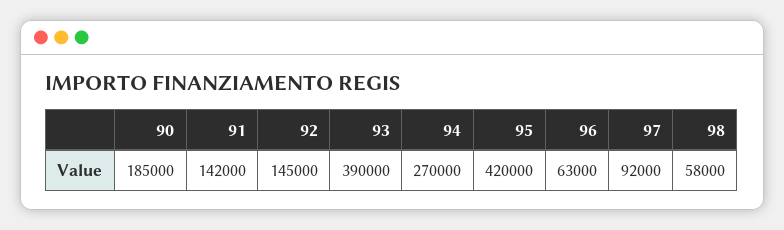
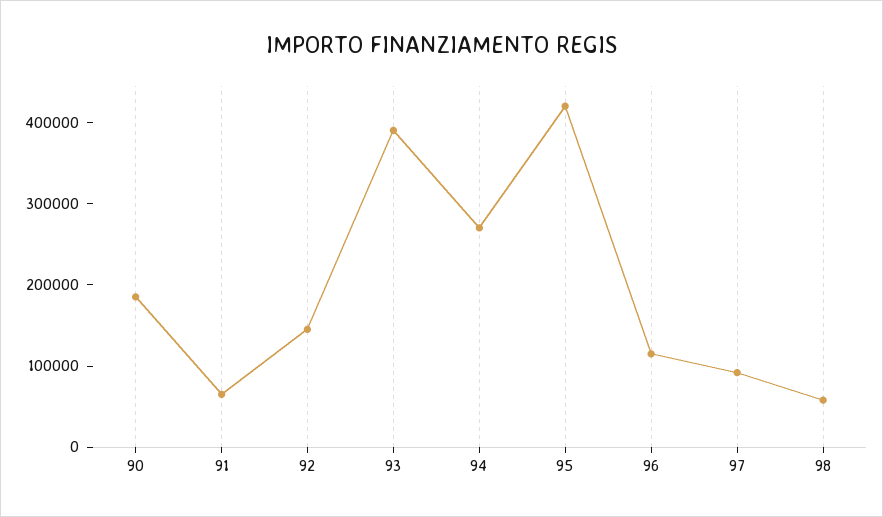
91: 142000 -> 60000
96: 63000 -> 120000

